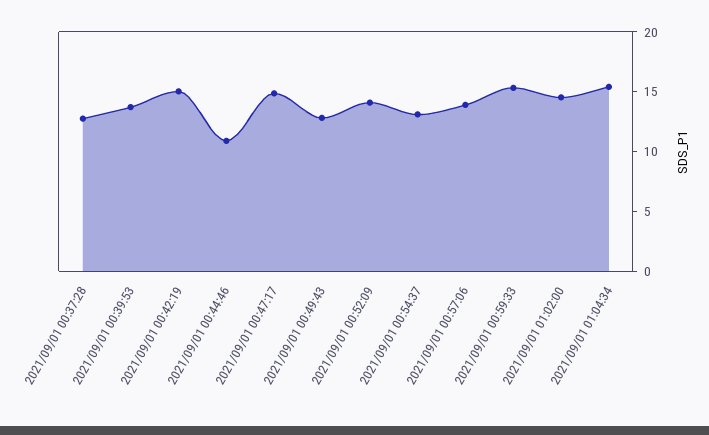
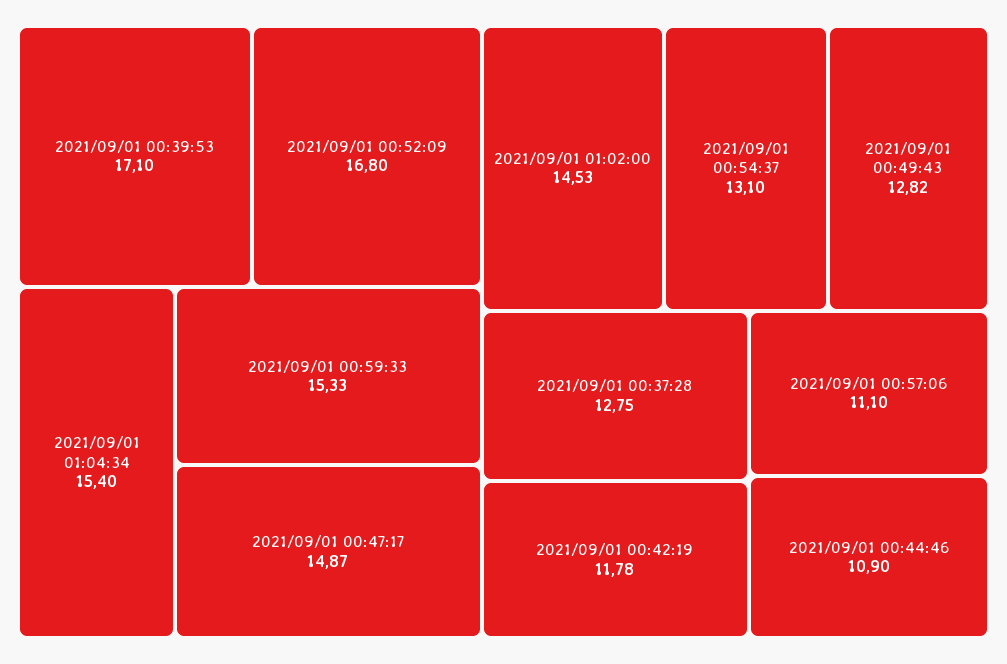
2021/09/01 00:39:53: 14 -> 17.1
2021/09/01 00:42:19: 15 -> 11.78
2021/09/01 00:52:09: 14 -> 16.8
2021/09/01 00:57:06: 14 -> 11.1

